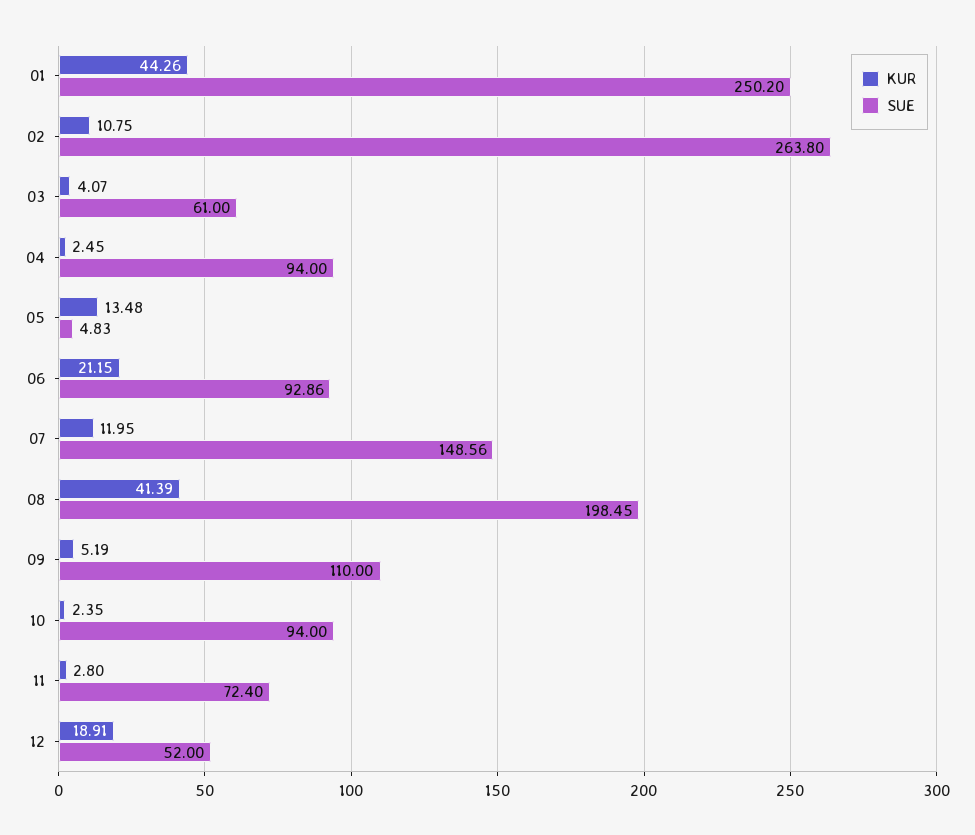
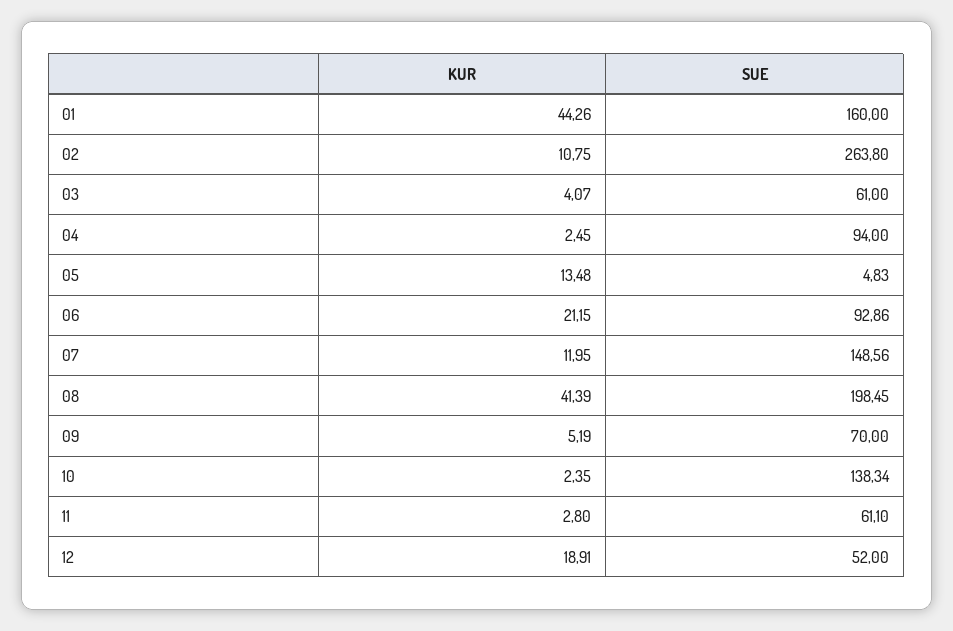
SUE, 01: 250.2 -> 160
SUE, 09: 110 -> 70
SUE, 10: 94 -> 138.34
SUE, 11: 72.4 -> 61.1

